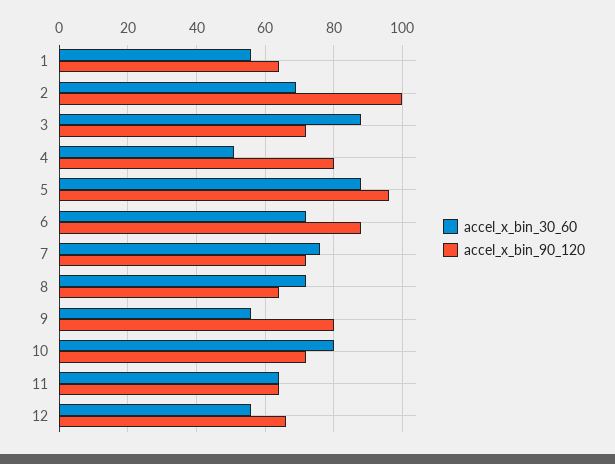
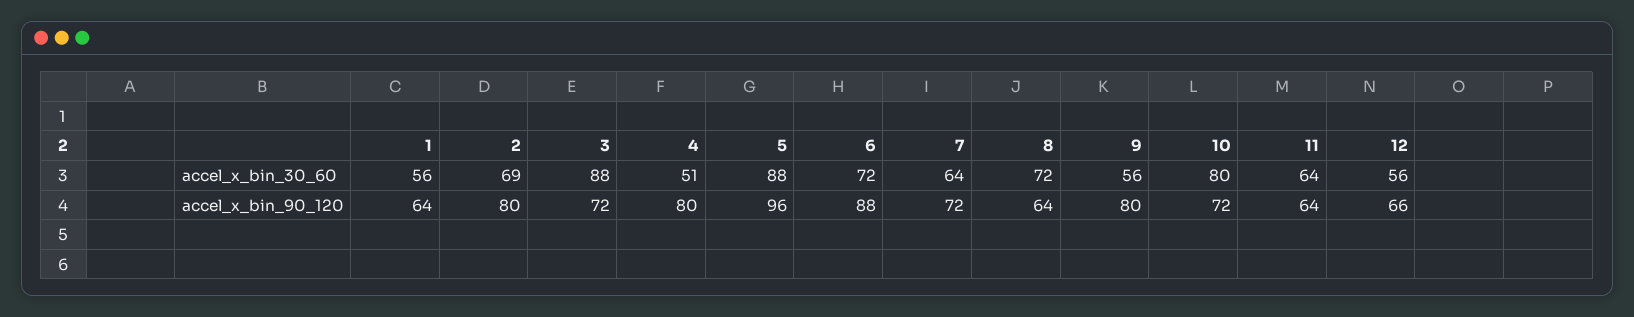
accel_x_bin_90_120, 2: 100 -> 80
accel_x_bin_30_60, 7: 75 -> 64

